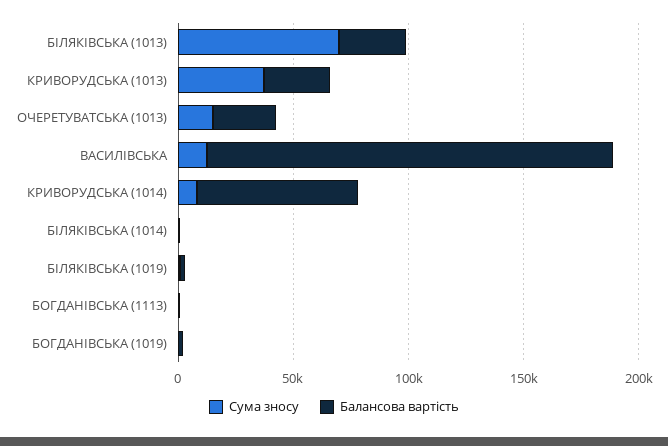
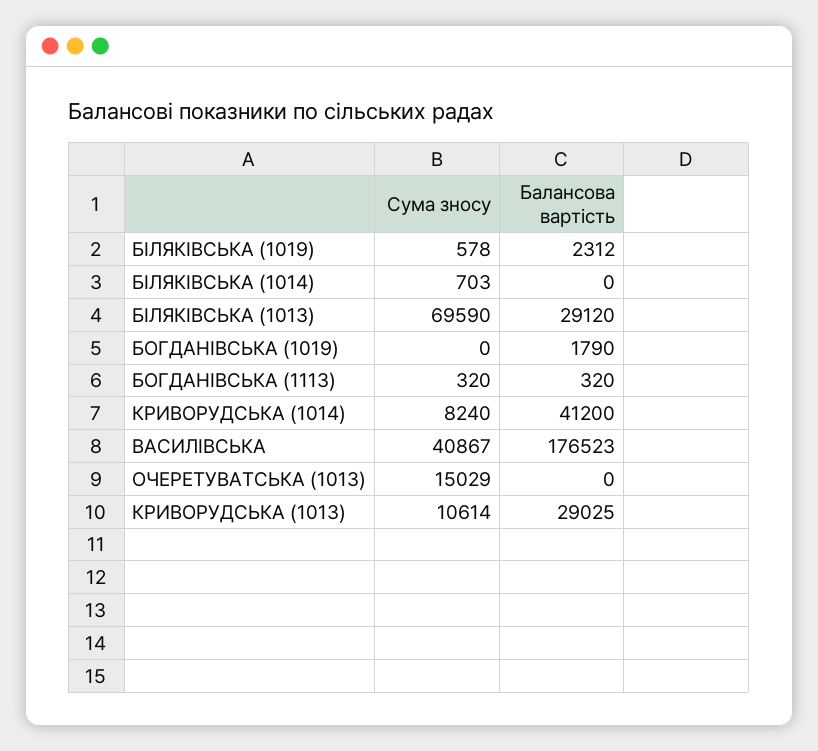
Сума зносу, КРИВОРУДСЬКА (1013): 40000 -> 10614
Балансова вартість, ОЧЕРЕТУВАТСЬКА (1013): 30000 -> 0
Сума зносу, ВАСИЛІВСЬКА: 10000 -> 40867
Балансова вартість, КРИВОРУДСЬКА (1014): 70000 -> 41200

